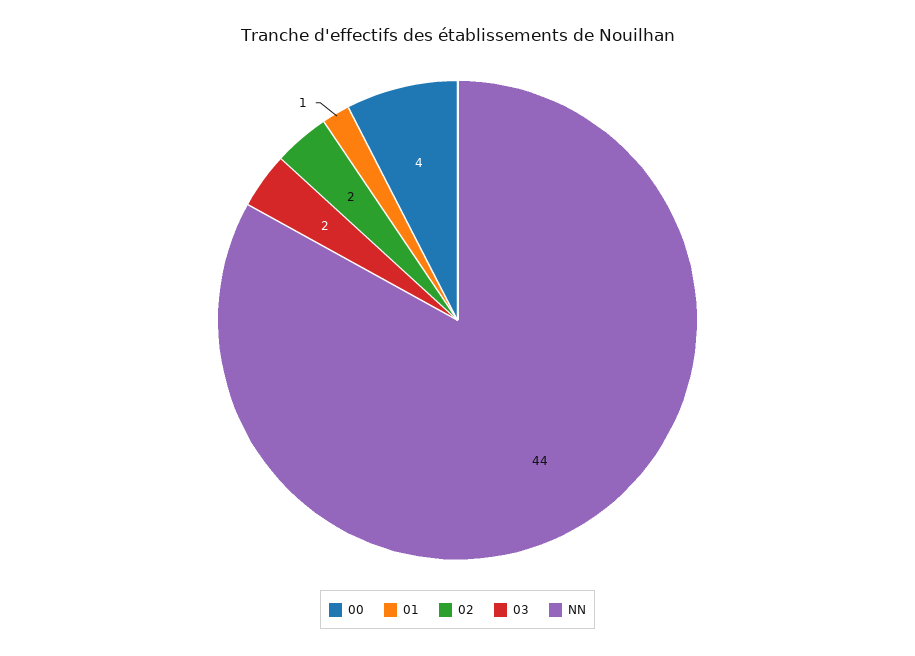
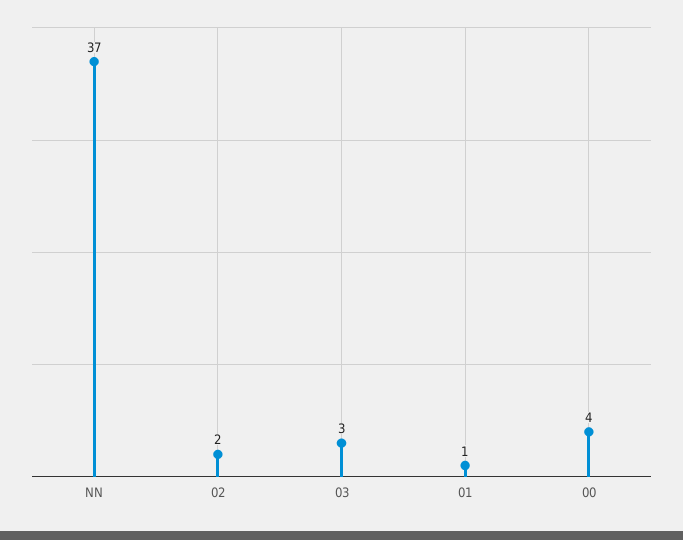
03: 2 -> 3
NN: 44 -> 37

